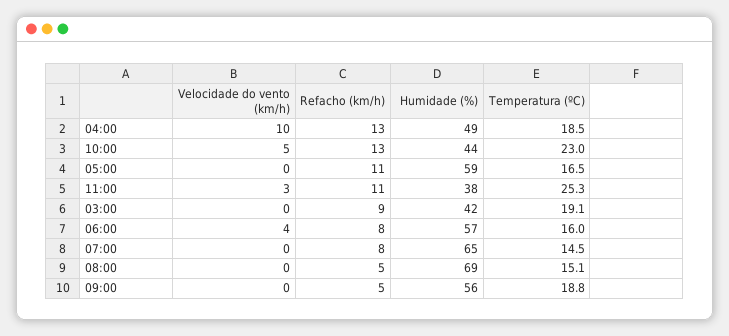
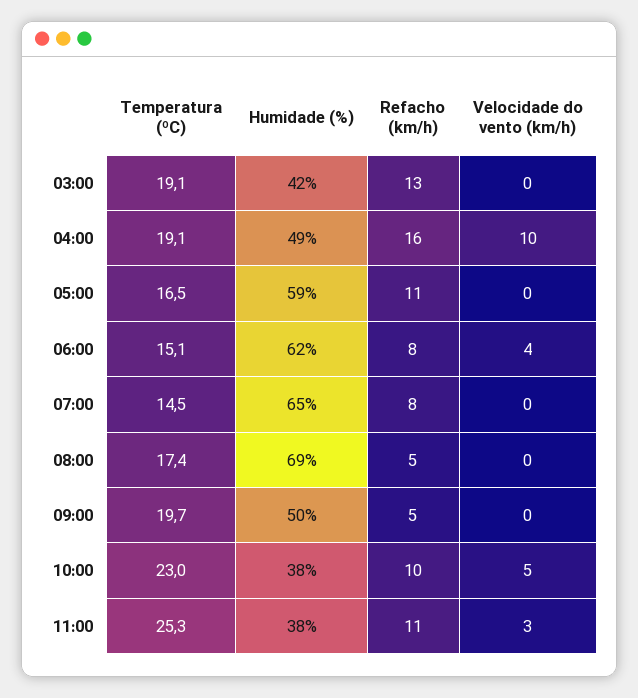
Refacho (km/h), 04:00: 13 -> 16
Temperatura (ºC), 04:00: 18.5 -> 19.1
Refacho (km/h), 10:00: 13 -> 10
Humidade (%), 10:00: 44 -> 38
Refacho (km/h), 03:00: 9 -> 13
Humidade (%), 06:00: 57 -> 62
Temperatura (ºC), 06:00: 16 -> 15.1
Temperatura (ºC), 08:00: 15.1 -> 17.4
Humidade (%), 09:00: 56 -> 50
Temperatura (ºC), 09:00: 18.8 -> 19.7

